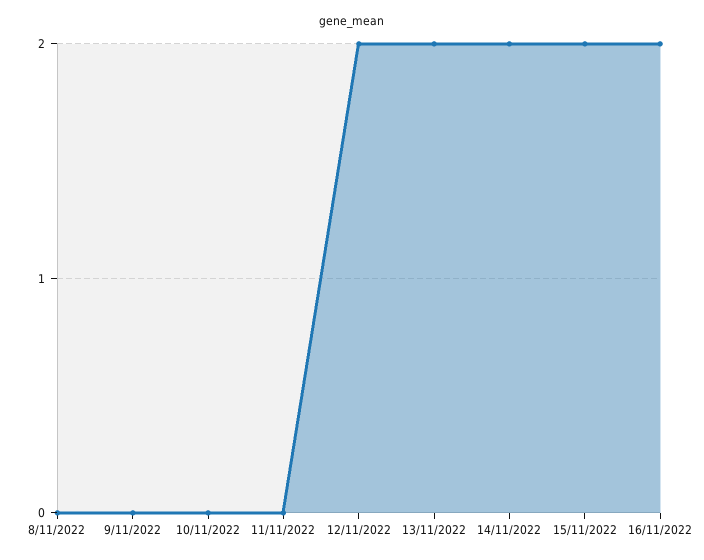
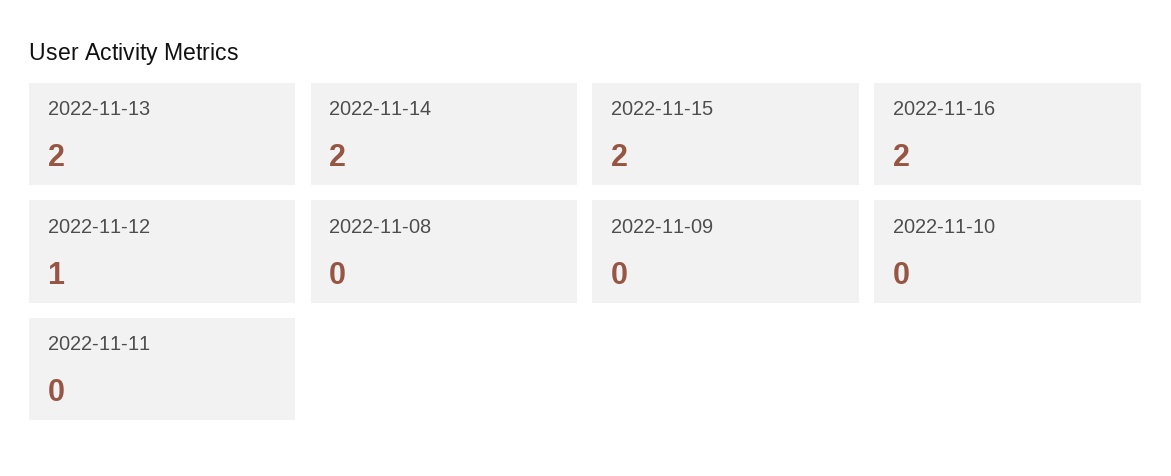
12/11/2022: 2 -> 1

